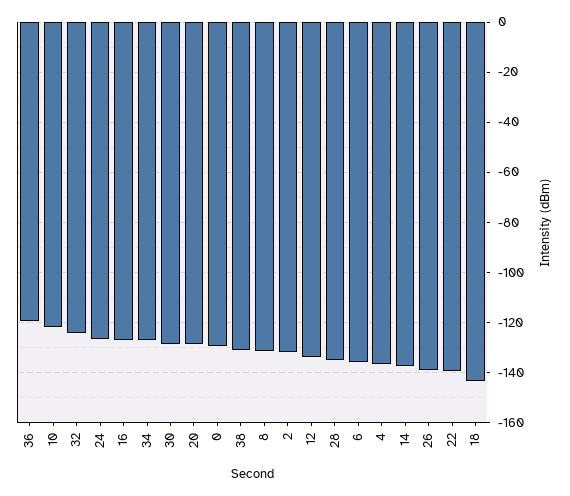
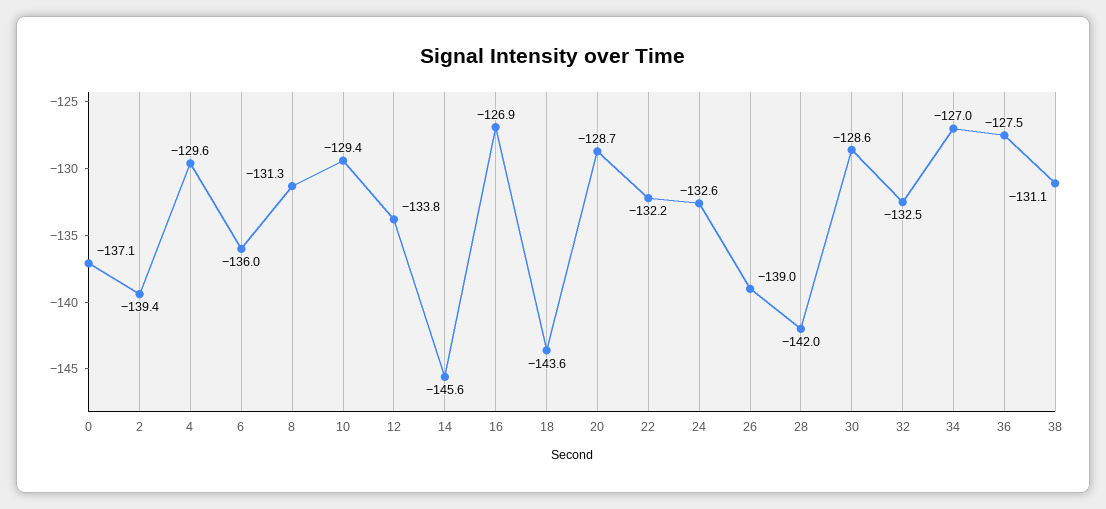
36: -120 -> -127.5
10: -122.5 -> -129.4
32: -125 -> -132.5
24: -127.5 -> -132.6
0: -130 -> -137.1
2: -132.5 -> -139.4
28: -135 -> -142
4: -137.5 -> -129.6
14: -137.5 -> -145.6
22: -140 -> -132.2

